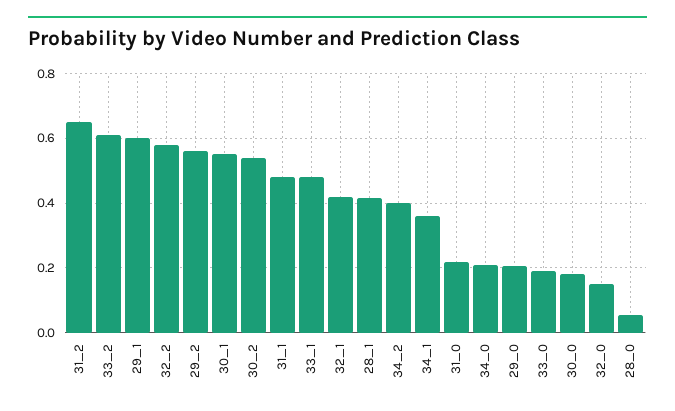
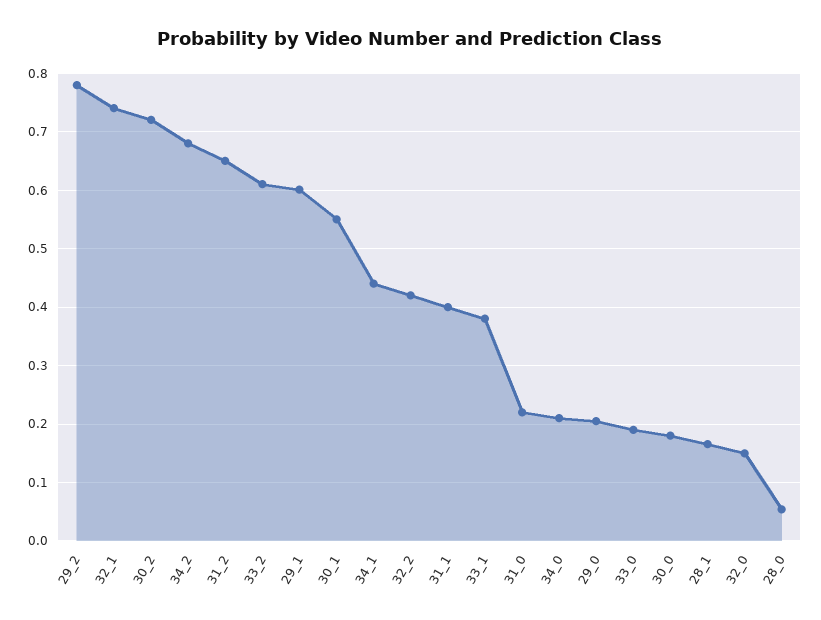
32_2: 0.58 -> 0.42
29_2: 0.56 -> 0.78
30_2: 0.54 -> 0.72
31_1: 0.48 -> 0.4
33_1: 0.48 -> 0.38
32_1: 0.42 -> 0.74
28_1: 0.42 -> 0.16
34_2: 0.4 -> 0.68
34_1: 0.36 -> 0.44

